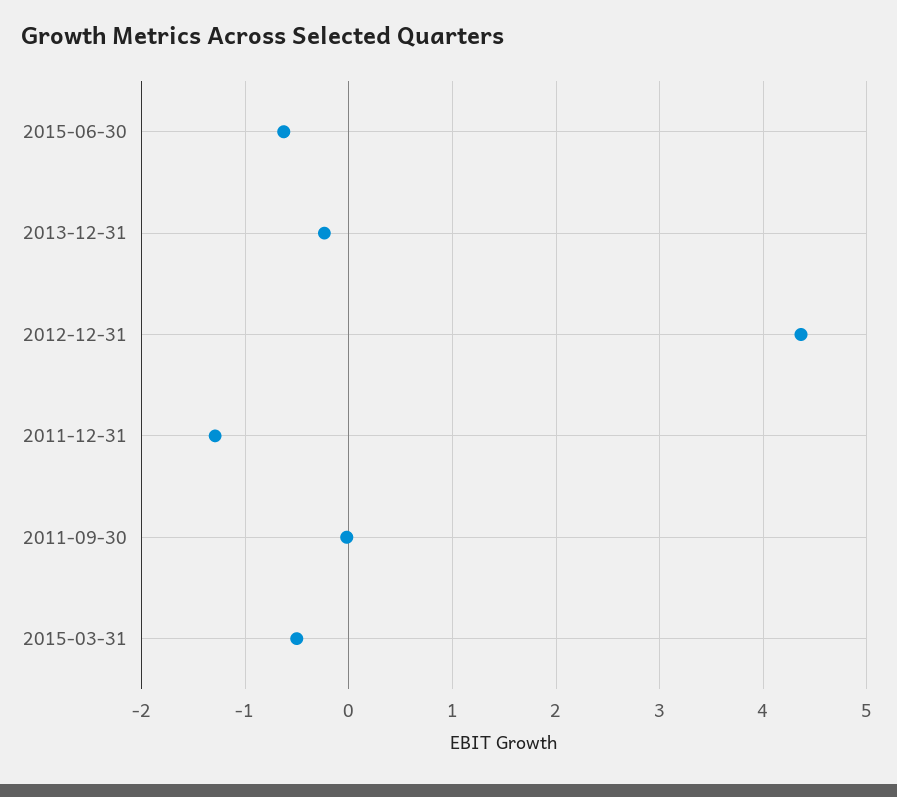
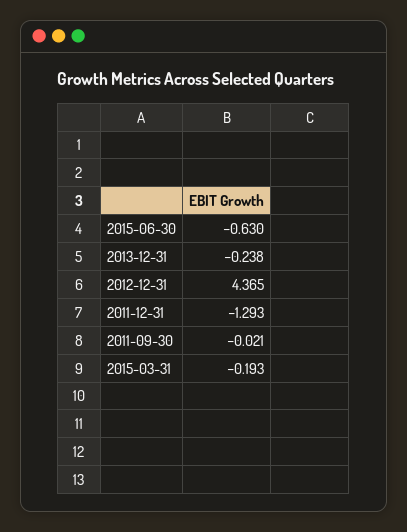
2015-03-31: -0.5 -> -0.193

